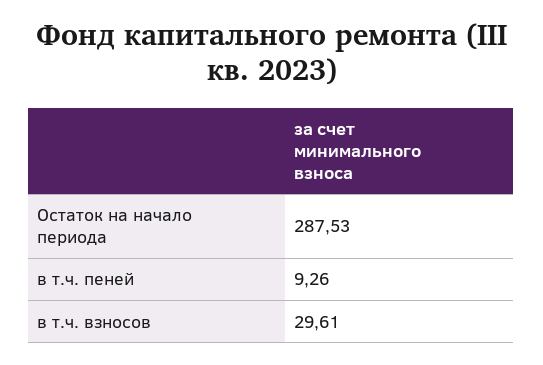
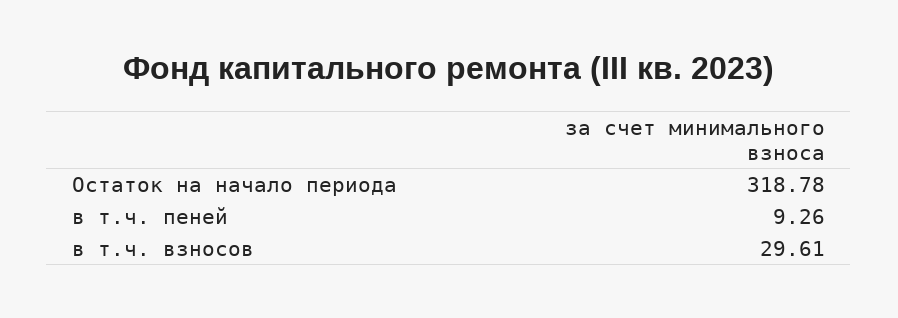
Остаток на начало периода: 287.53 -> 318.78

